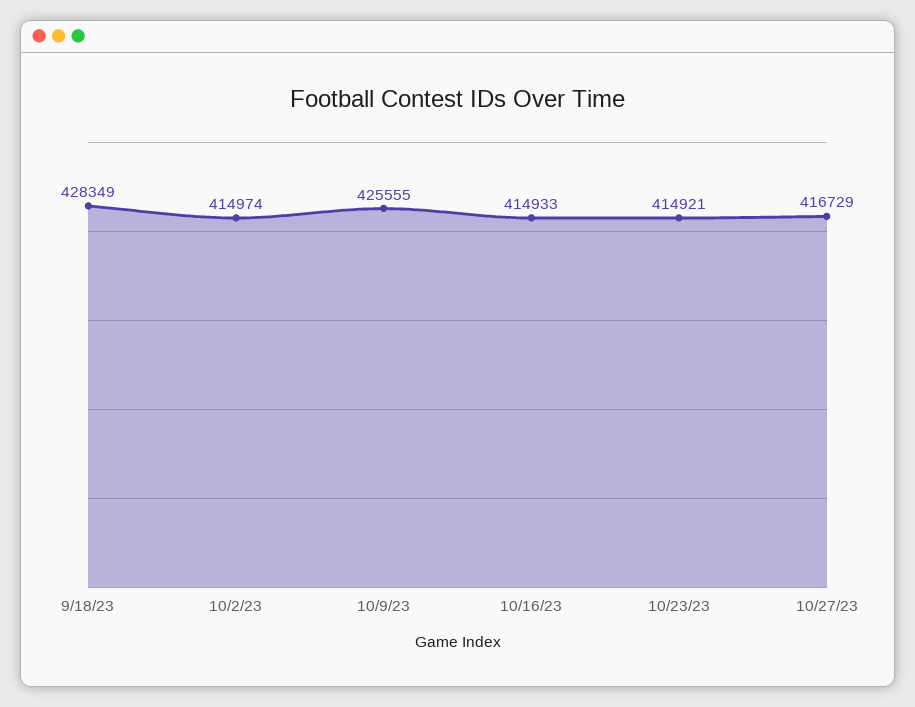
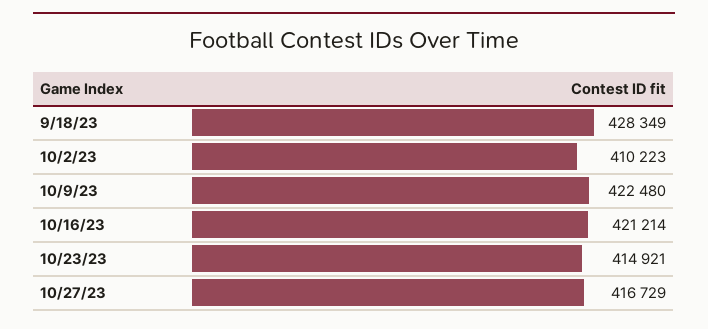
10/2/23: 414974 -> 410223
10/9/23: 425555 -> 422480
10/16/23: 414933 -> 421214

